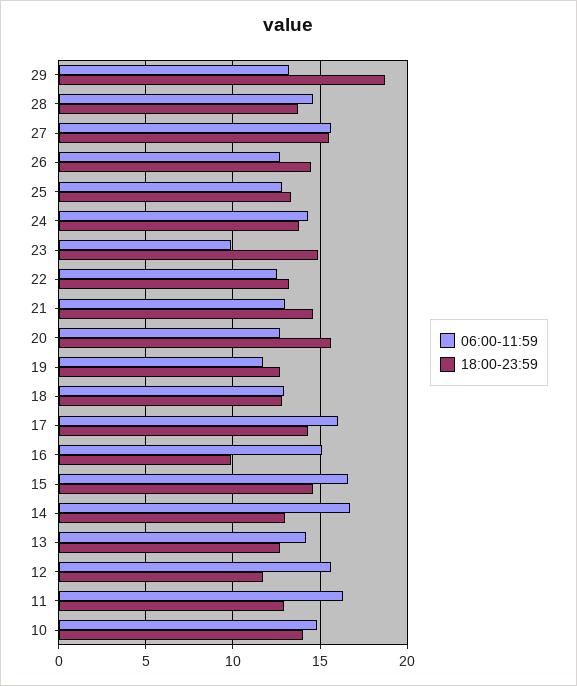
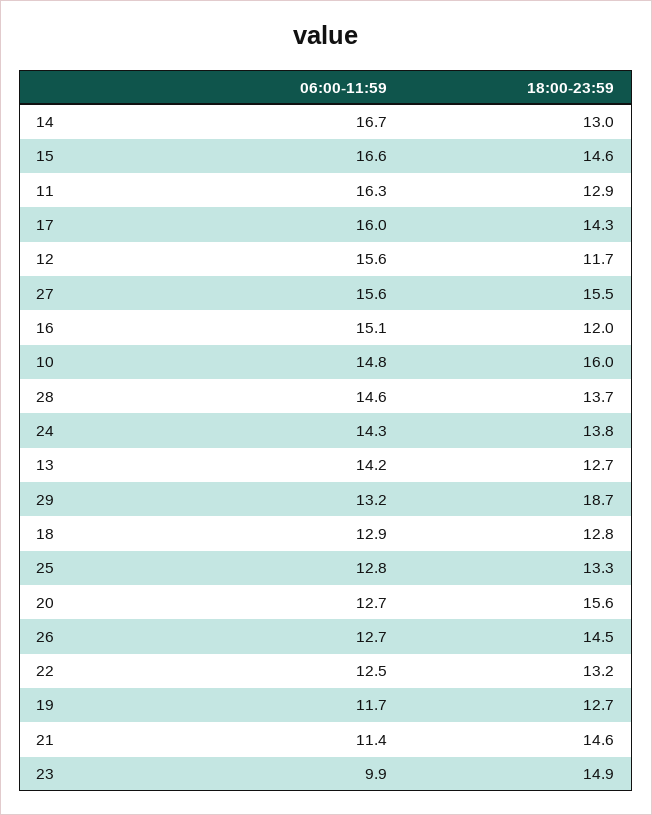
06:00-11:59, 21: 13 -> 11.4
18:00-23:59, 16: 10 -> 12
18:00-23:59, 10: 14 -> 16

